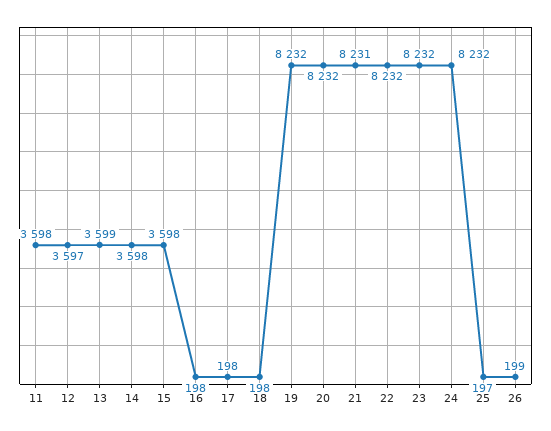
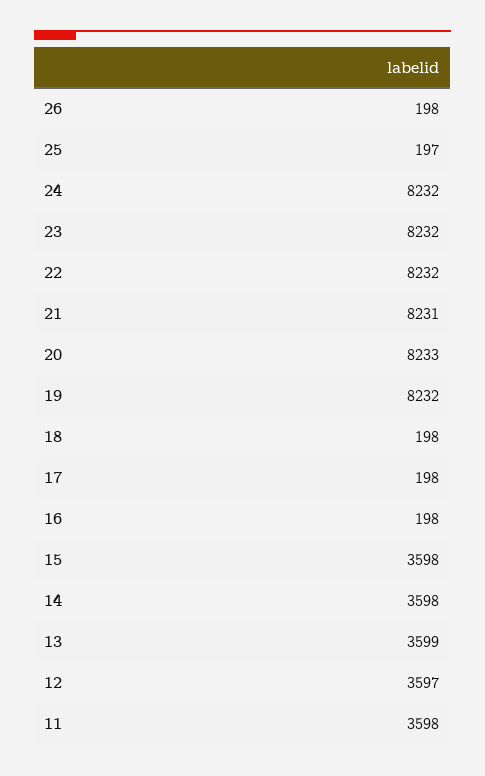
20: 8232 -> 8233
26: 199 -> 198

